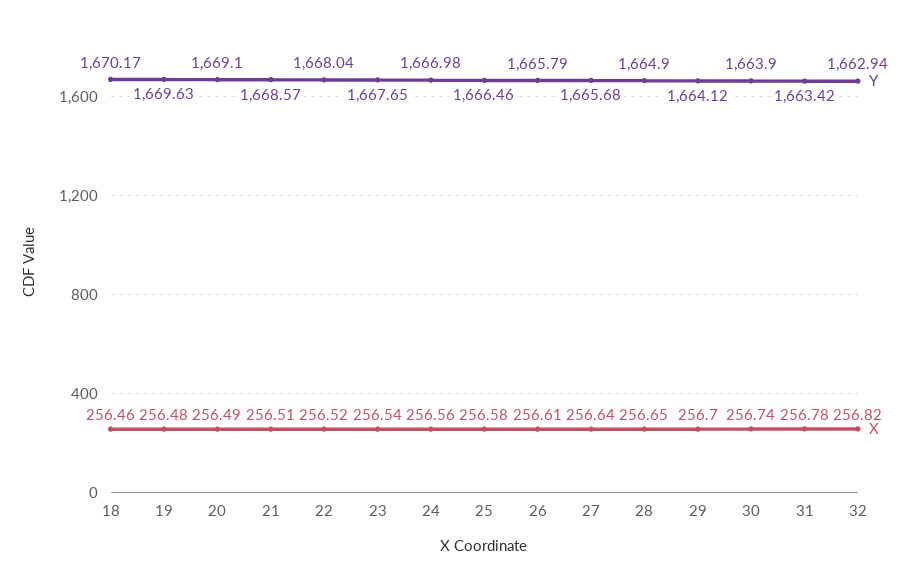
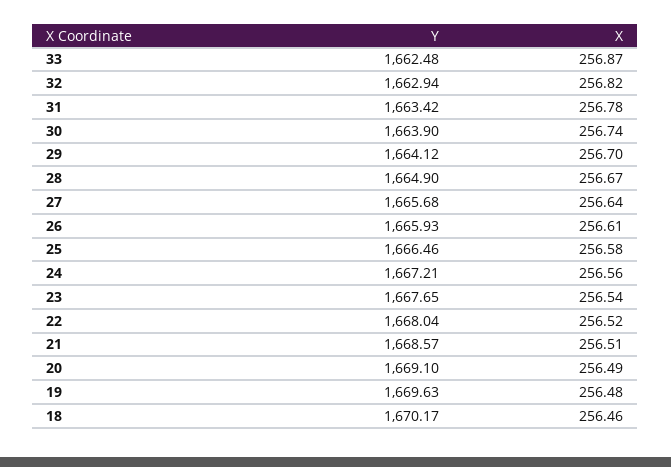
Y, 24: 1666.98 -> 1667.21
Y, 26: 1665.79 -> 1665.93
X, 28: 256.65 -> 256.67
Y, 33: none -> 1662.48
X, 33: none -> 256.87

